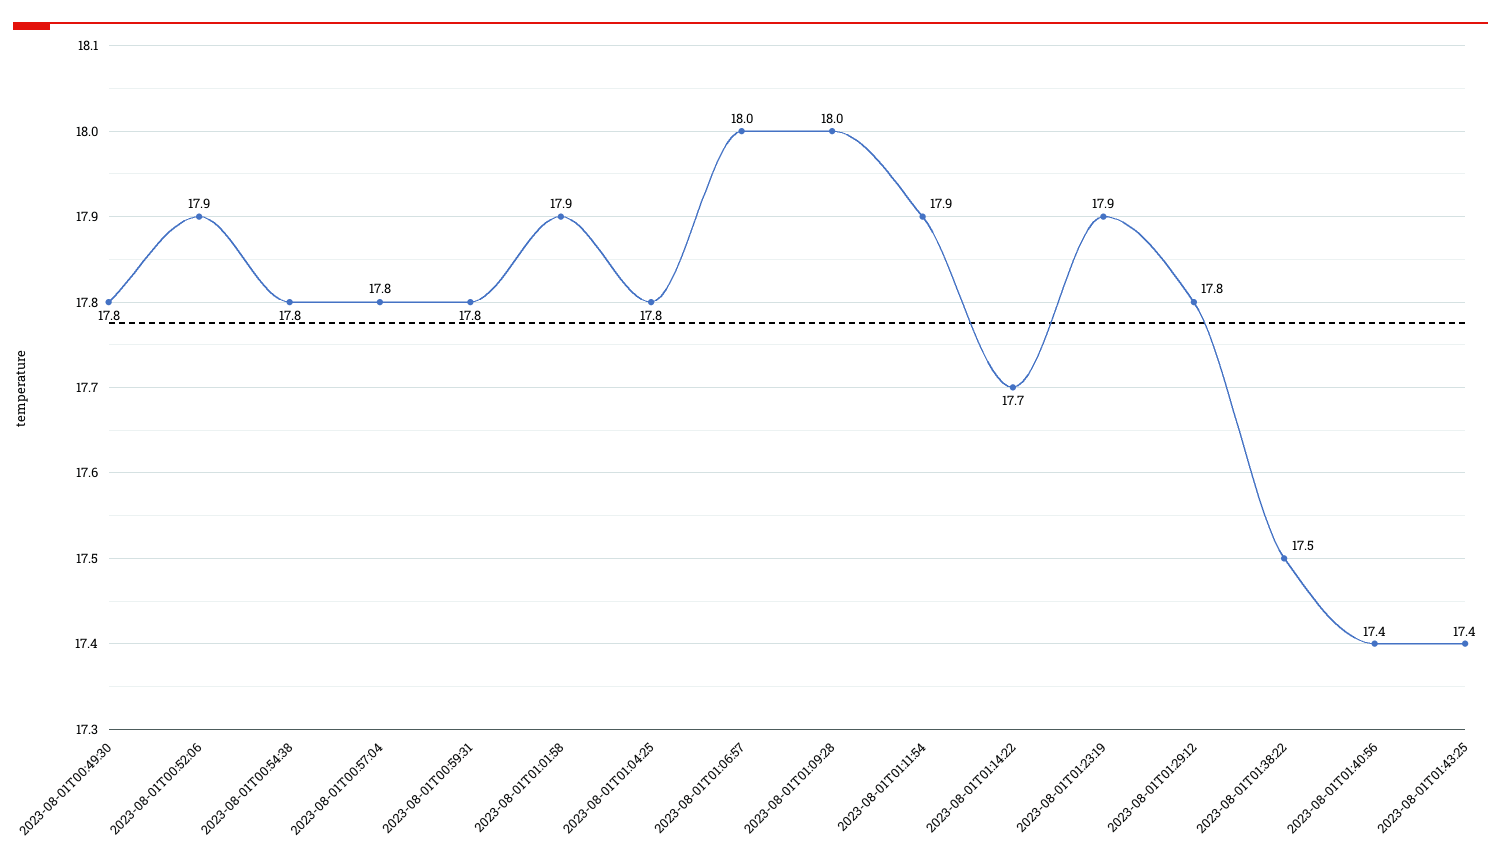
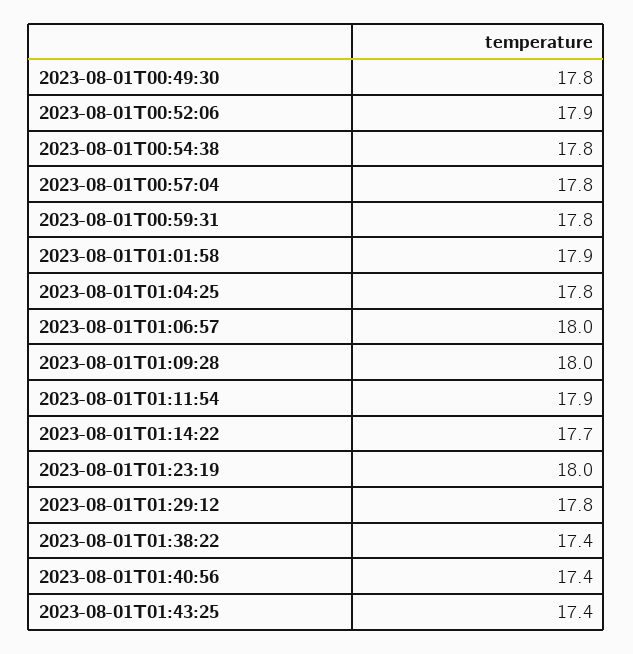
2023-08-01T01:23:19: 17.9 -> 18
2023-08-01T01:38:22: 17.5 -> 17.4

